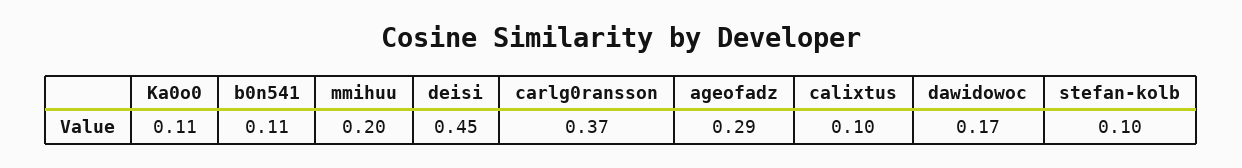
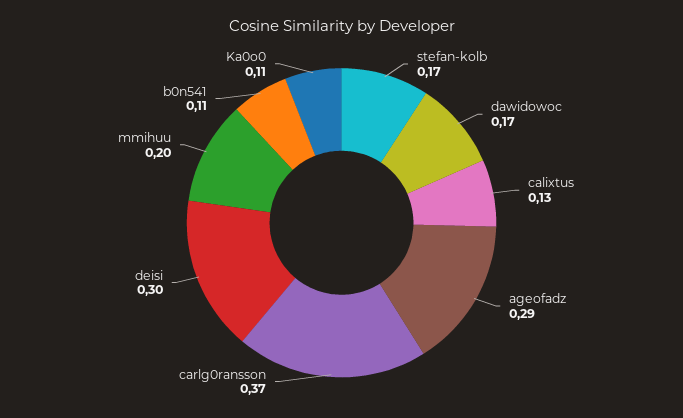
deisi: 0.45 -> 0.3
calixtus: 0.1 -> 0.13
stefan-kolb: 0.1 -> 0.17

